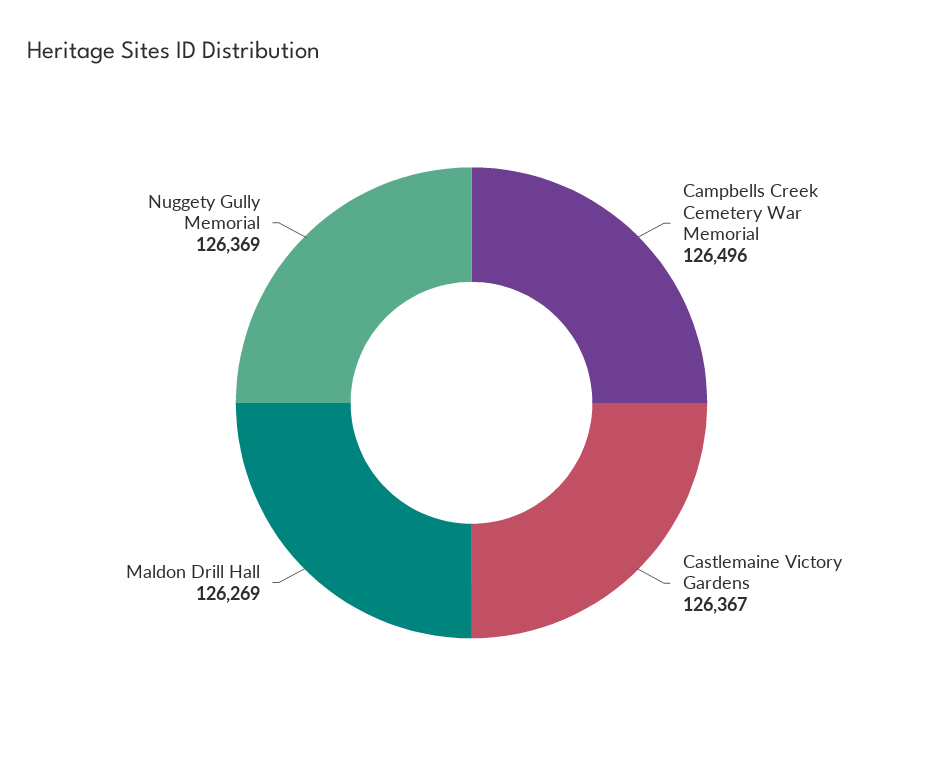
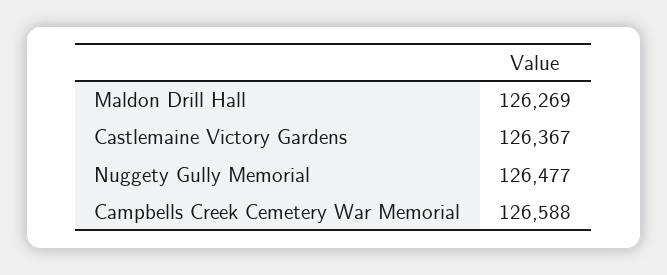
Campbells Creek Cemetery War Memorial: 126496 -> 126588
Nuggety Gully Memorial: 126369 -> 126477

